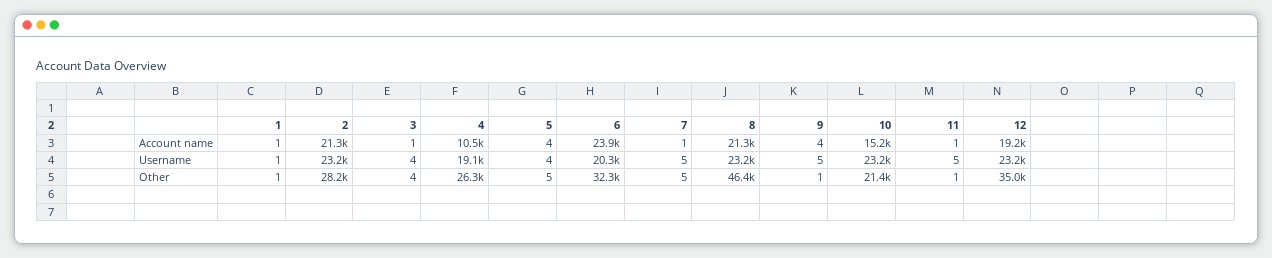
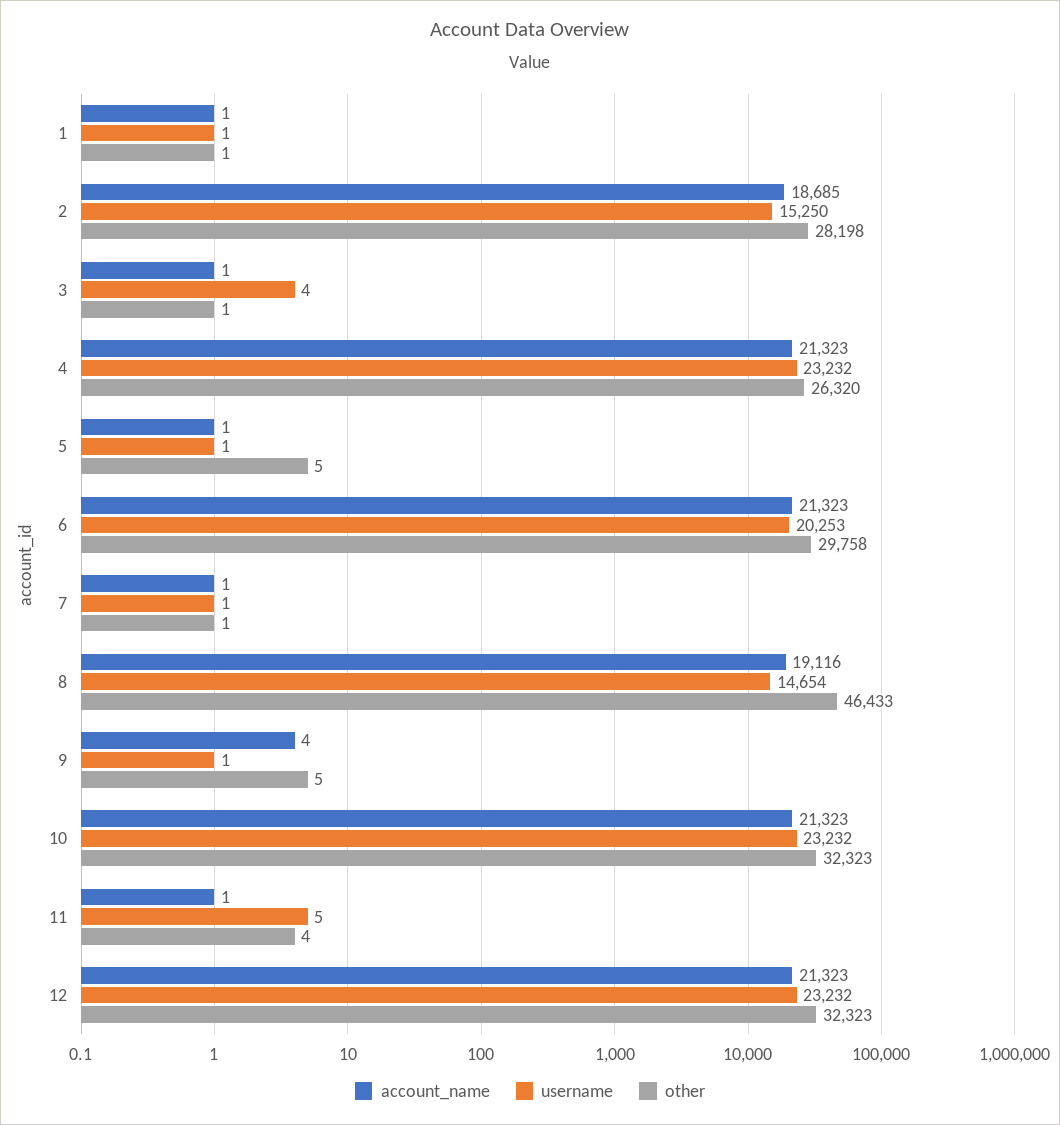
Account name, 2: 21300 -> 18685
Account name, 4: 10500 -> 21323
Account name, 5: 4 -> 1
Account name, 6: 23900 -> 21323
Account name, 8: 21300 -> 19116
Account name, 10: 15200 -> 21323
Account name, 12: 19200 -> 21323
Username, 2: 23200 -> 15250
Username, 4: 19100 -> 23232
Username, 5: 4 -> 1
Username, 7: 5 -> 1
Username, 8: 23200 -> 14654
Username, 9: 5 -> 1
Other, 3: 4 -> 1
Other, 6: 32300 -> 29758
Other, 7: 5 -> 1
Other, 9: 1 -> 5
Other, 10: 21400 -> 32323
Other, 11: 1 -> 4
Other, 12: 35000 -> 32323

